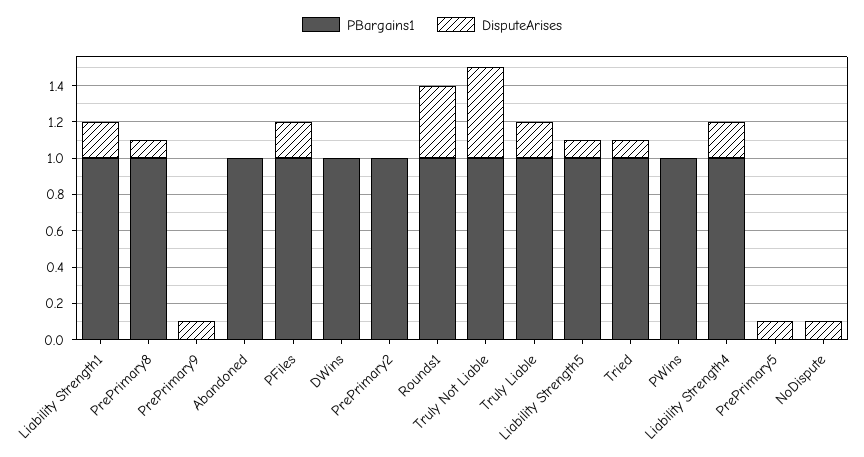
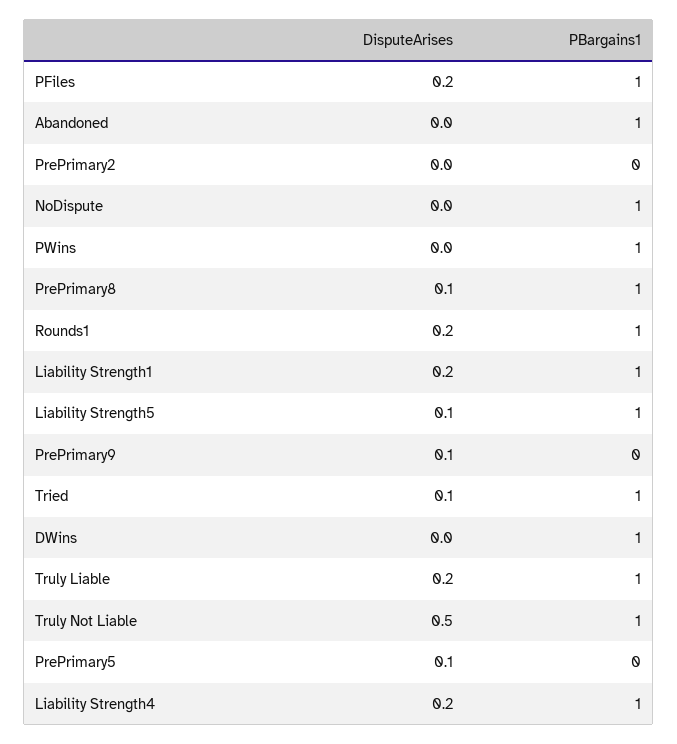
PBargains1, PrePrimary2: 1 -> 0
DisputeArises, Rounds1: 0.4 -> 0.2
PBargains1, NoDispute: 0 -> 1
DisputeArises, NoDispute: 0.1 -> 0

